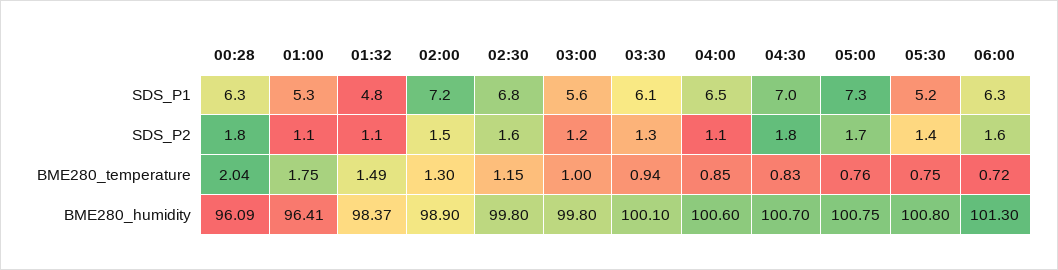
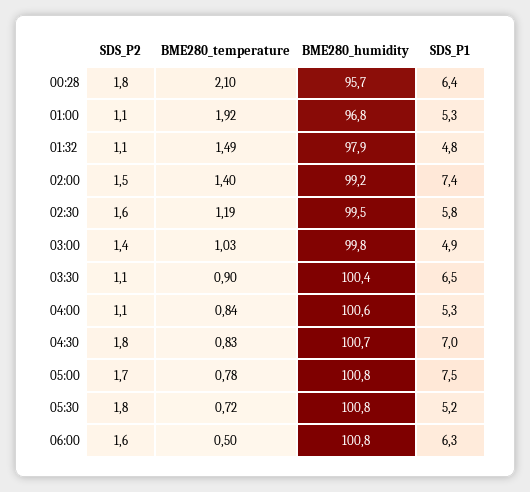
00:28, SDS_P1: 6.3 -> 6.4
02:00, SDS_P1: 7.2 -> 7.4
02:30, SDS_P1: 6.8 -> 5.8
03:00, SDS_P1: 5.6 -> 4.9
03:30, SDS_P1: 6.1 -> 6.5
04:00, SDS_P1: 6.5 -> 5.3
05:00, SDS_P1: 7.3 -> 7.5
03:00, SDS_P2: 1.2 -> 1.4
03:30, SDS_P2: 1.3 -> 1.1
05:30, SDS_P2: 1.4 -> 1.8
00:28, BME280_temperature: 2.04 -> 2.1
01:00, BME280_temperature: 1.75 -> 1.92
02:00, BME280_temperature: 1.3 -> 1.4
02:30, BME280_temperature: 1.15 -> 1.19
03:00, BME280_temperature: 1 -> 1.03
03:30, BME280_temperature: 0.94 -> 0.9
04:00, BME280_temperature: 0.85 -> 0.84
05:00, BME280_temperature: 0.76 -> 0.78
05:30, BME280_temperature: 0.75 -> 0.72
06:00, BME280_temperature: 0.72 -> 0.5
00:28, BME280_humidity: 96.09 -> 95.7
01:00, BME280_humidity: 96.41 -> 96.8
01:32, BME280_humidity: 98.37 -> 97.9
02:00, BME280_humidity: 98.9 -> 99.2
02:30, BME280_humidity: 99.8 -> 99.5
03:30, BME280_humidity: 100.1 -> 100.4
06:00, BME280_humidity: 101.3 -> 100.8

